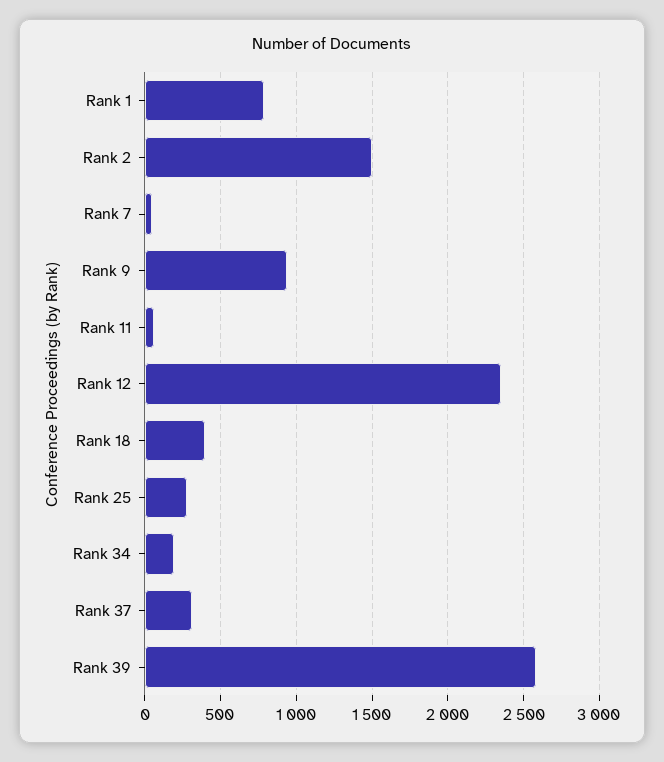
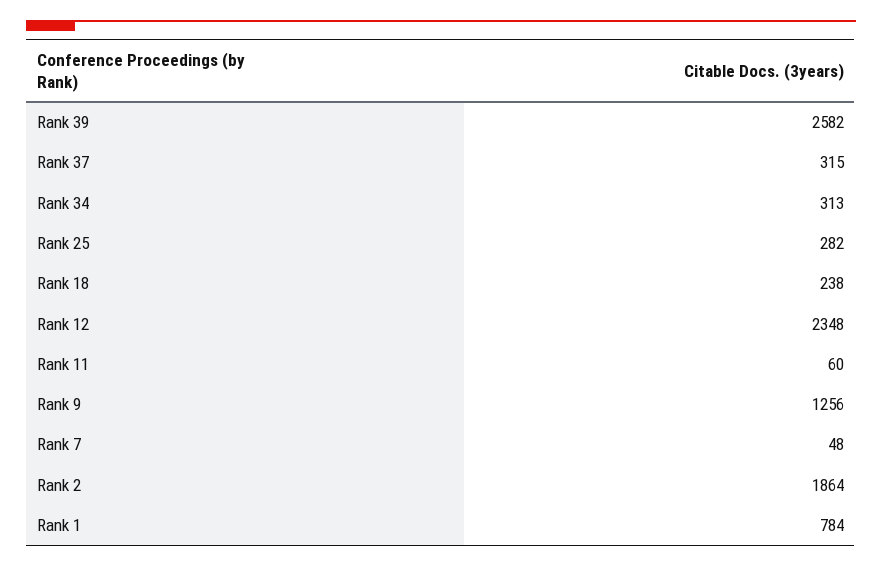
Rank 2: 1500 -> 1864
Rank 9: 950 -> 1256
Rank 18: 400 -> 238
Rank 34: 200 -> 313

